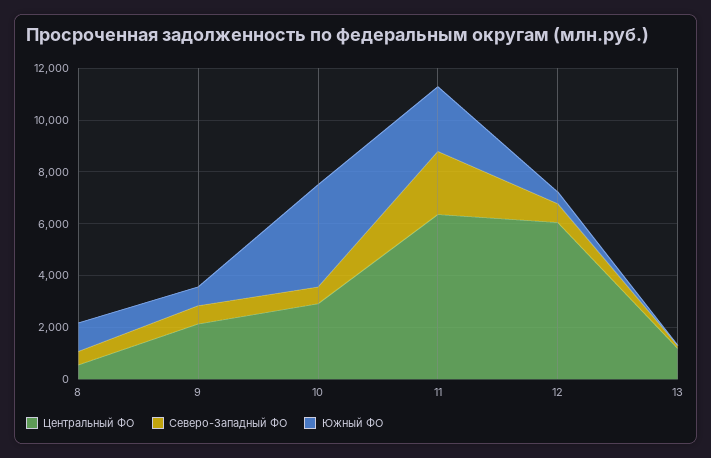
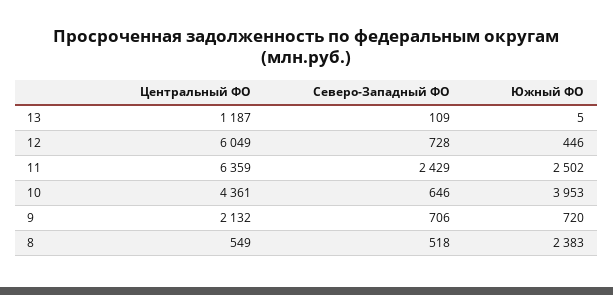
Южный ФО, 8: 1000 -> 2383
Центральный ФО, 10: 3000 -> 4361

